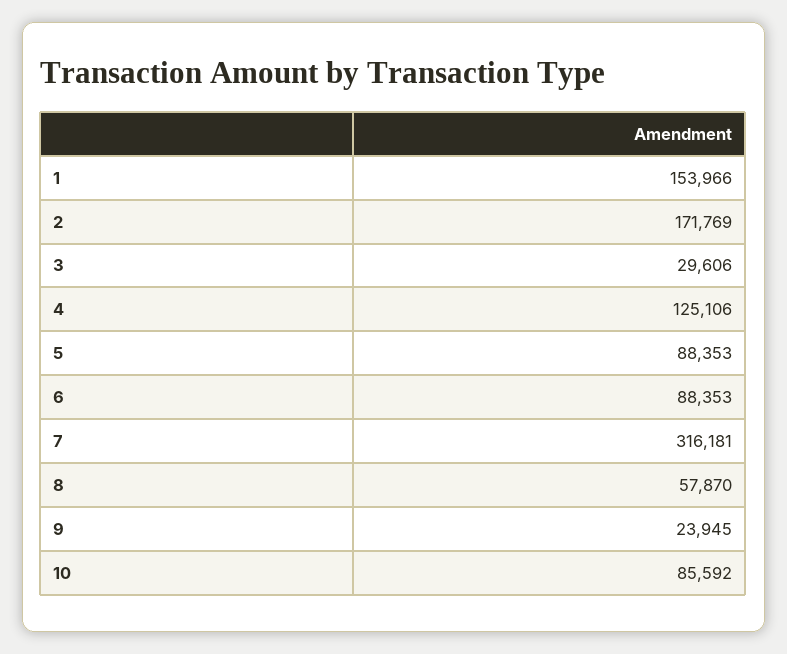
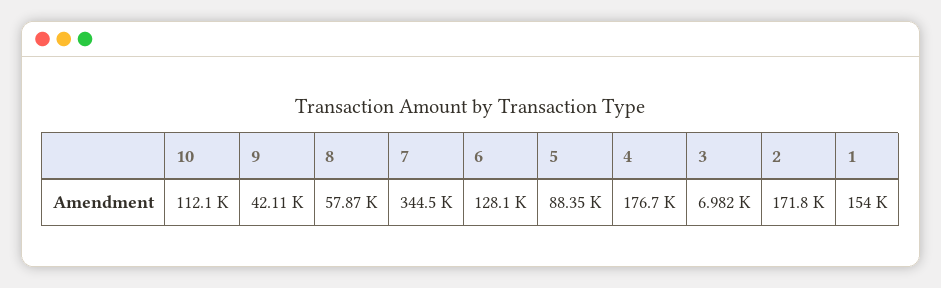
3: 29606 -> 6982
4: 125106 -> 176700
6: 88353 -> 128100
7: 316181 -> 344500
9: 23945 -> 42110
10: 85592 -> 112100

